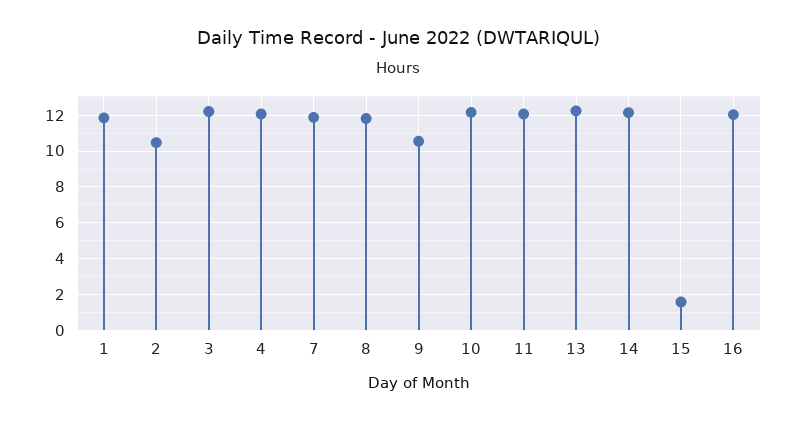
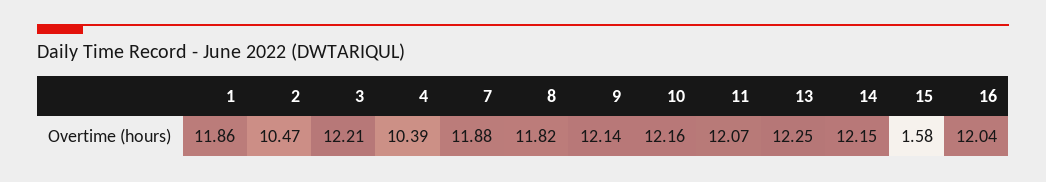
4: 12 -> 10.39
9: 10.5 -> 12.14

